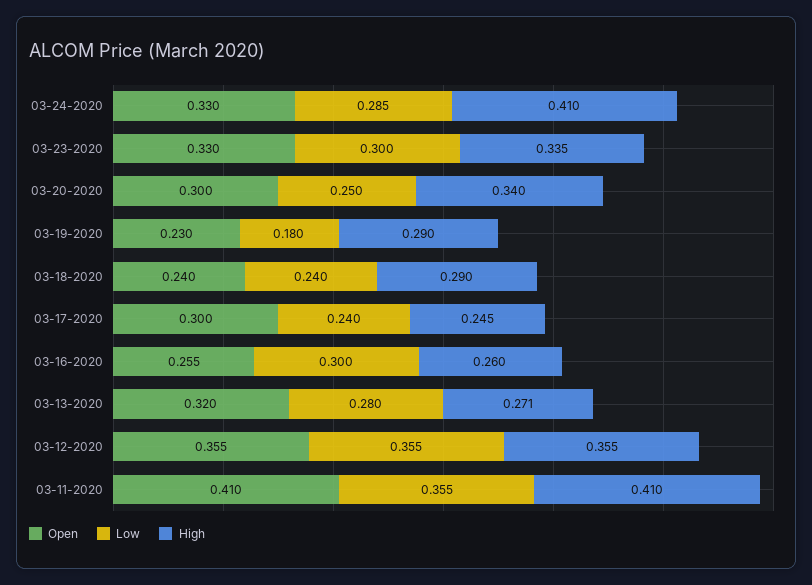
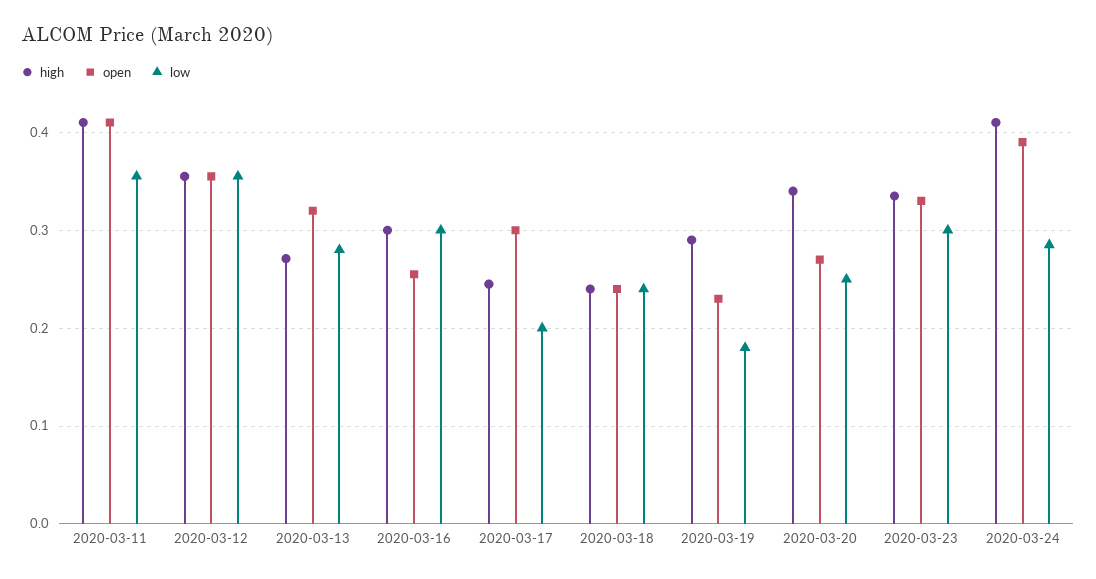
Open, 03-24-2020: 0.33 -> 0.39
Open, 03-20-2020: 0.3 -> 0.27
High, 03-18-2020: 0.29 -> 0.24
Low, 03-17-2020: 0.24 -> 0.2
High, 03-16-2020: 0.26 -> 0.3

